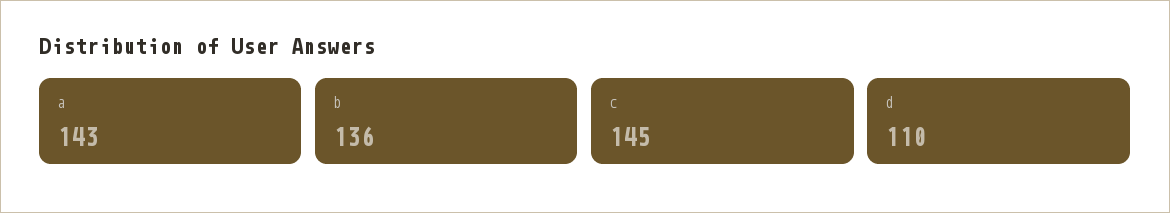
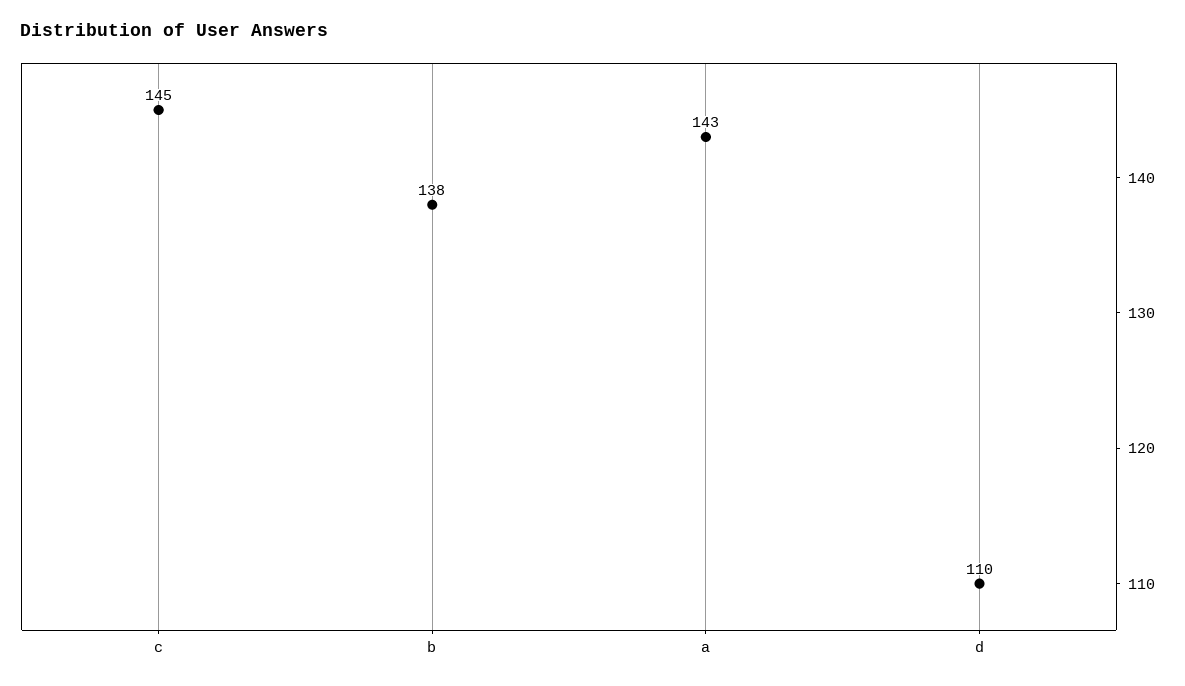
b: 136 -> 138

